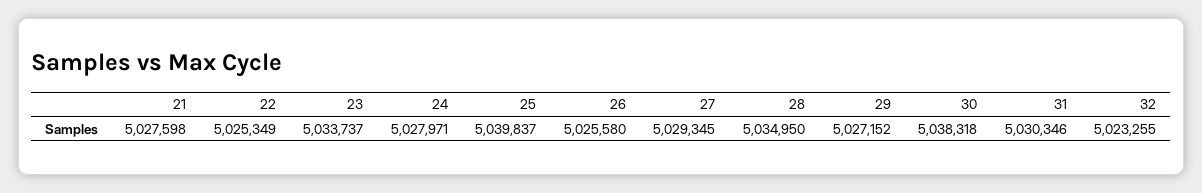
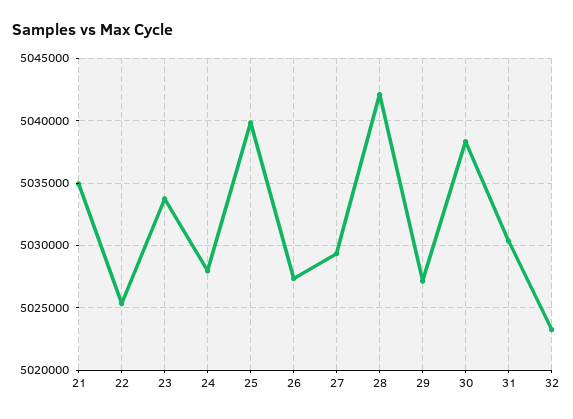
21: 5027598 -> 5035000
26: 5025580 -> 5027500
28: 5034950 -> 5042000

